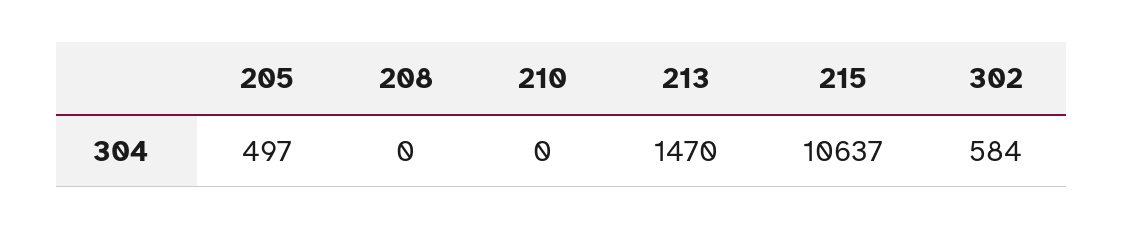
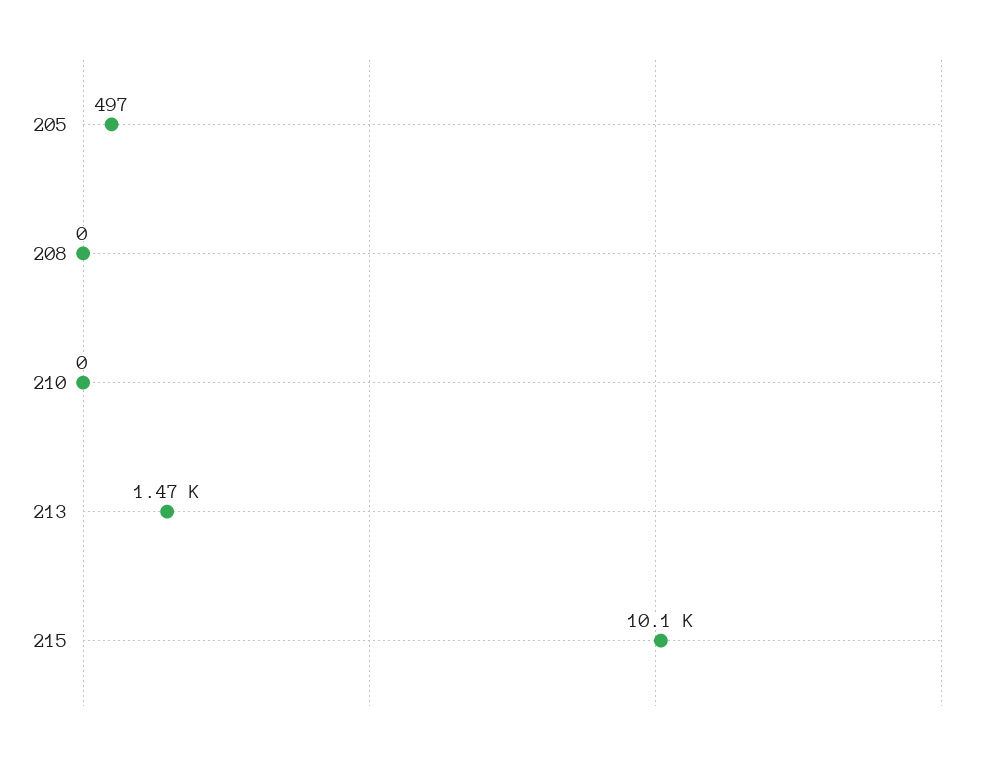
215: 10637 -> 10100
302: 584 -> none

